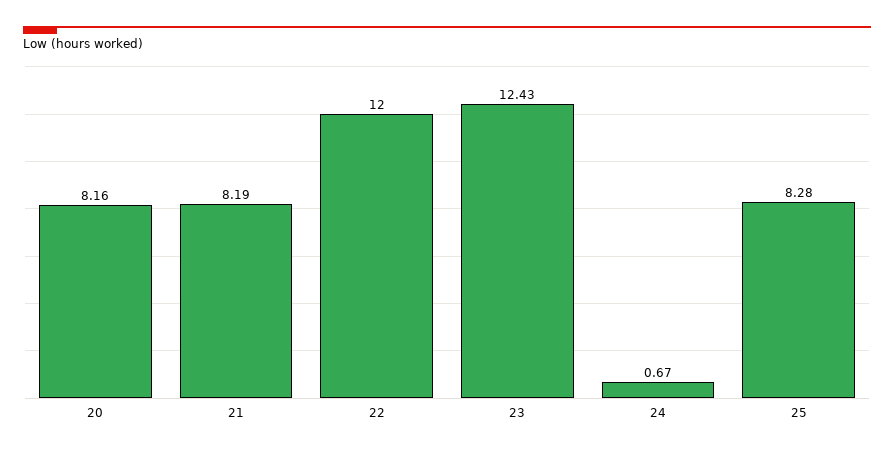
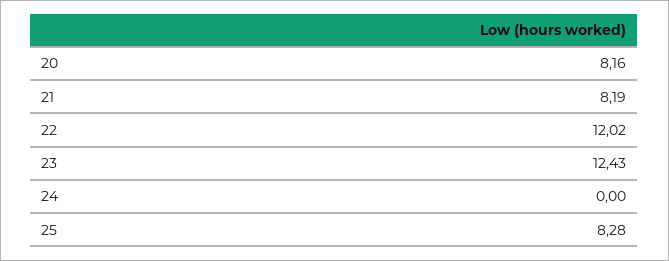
22: 12 -> 12.02
24: 0.67 -> 0

